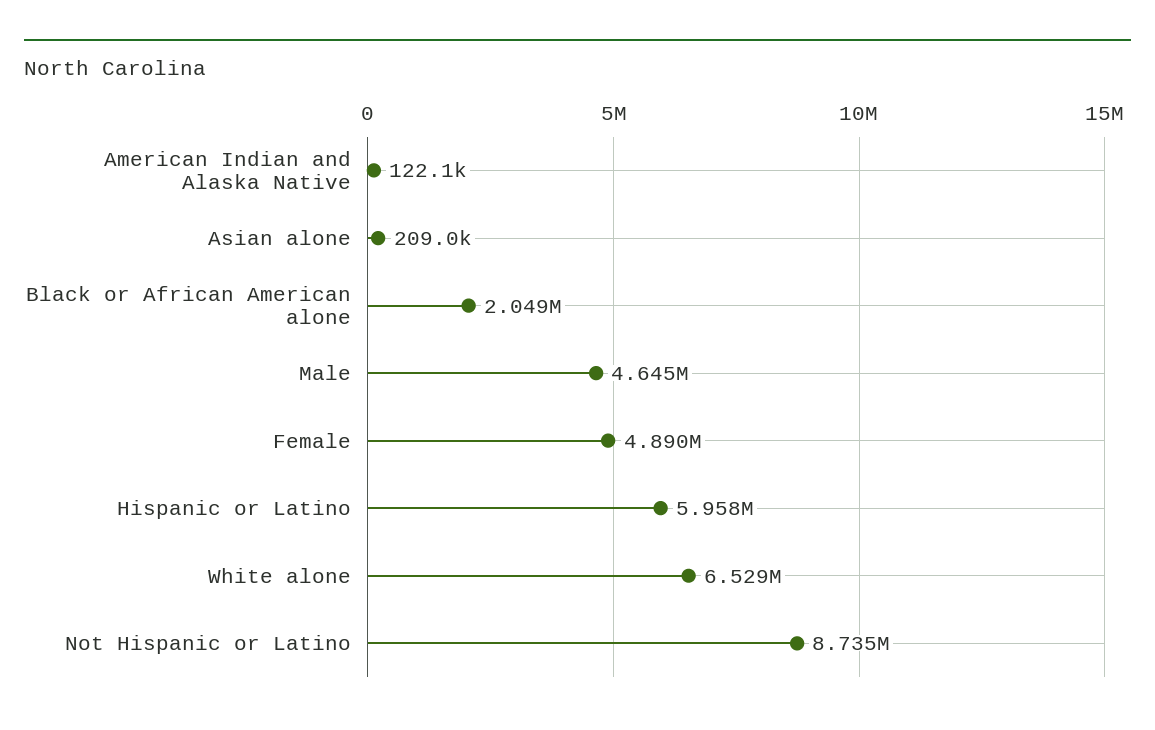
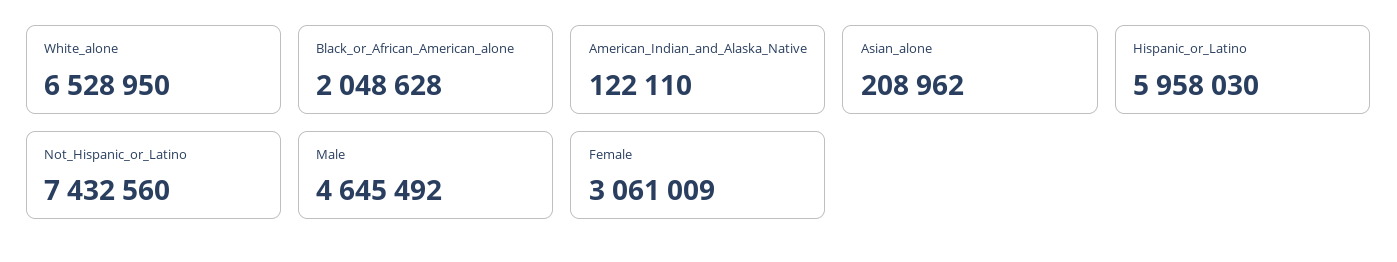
Female: 4890000 -> 3061009
Not Hispanic or Latino: 8735000 -> 7432560

